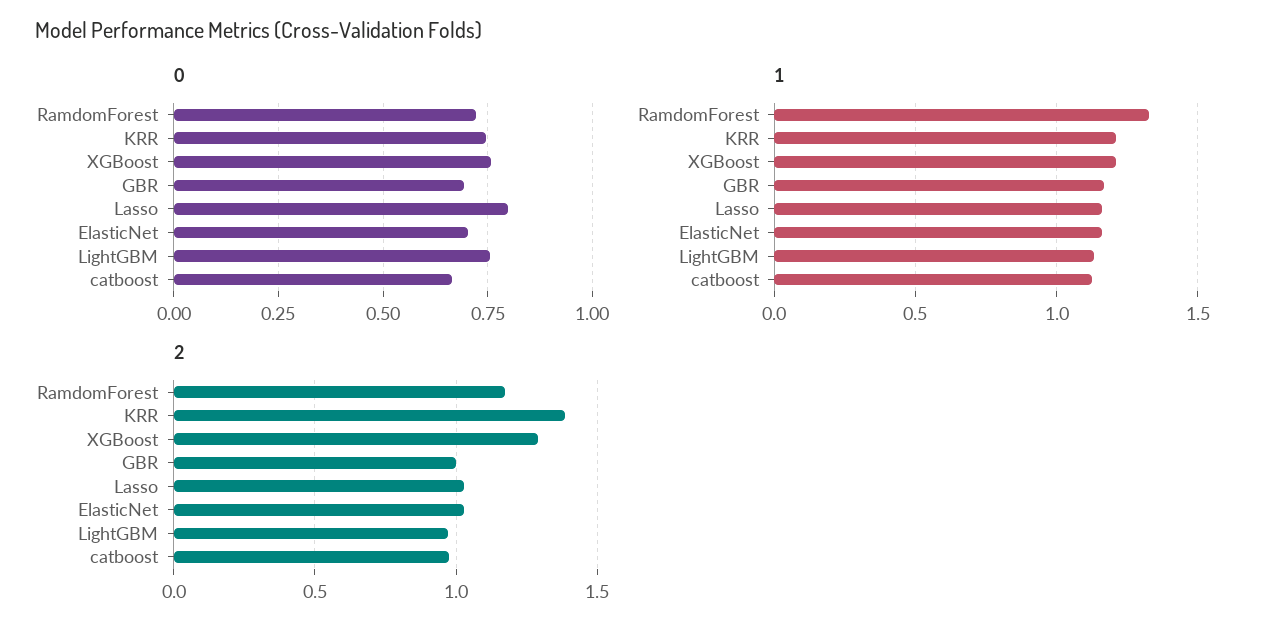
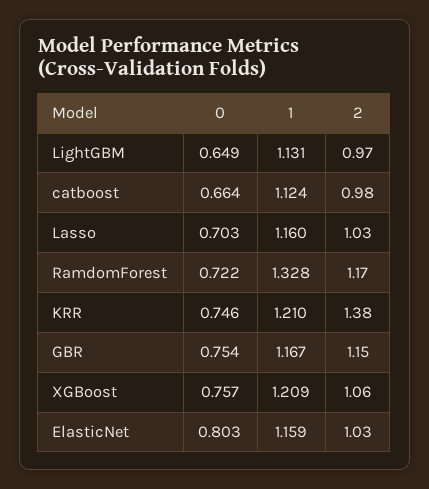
0, GBR: 0.7 -> 0.754
0, Lasso: 0.8 -> 0.703
0, ElasticNet: 0.7 -> 0.803
0, LightGBM: 0.75 -> 0.649
2, XGBoost: 1.3 -> 1.06
2, GBR: 1 -> 1.15

